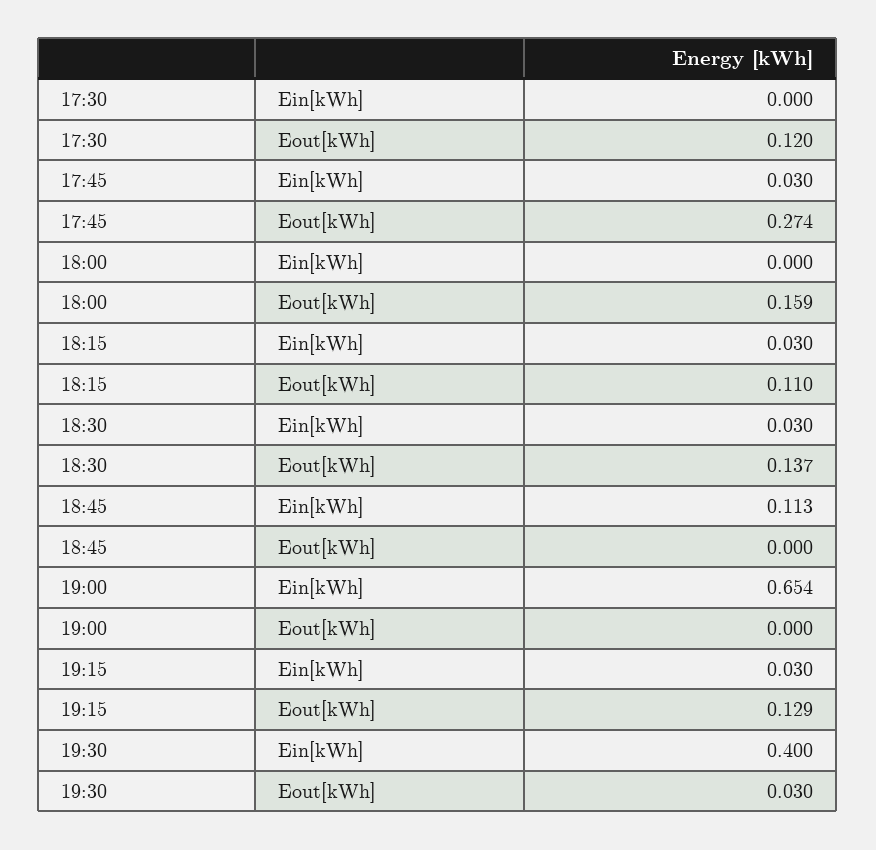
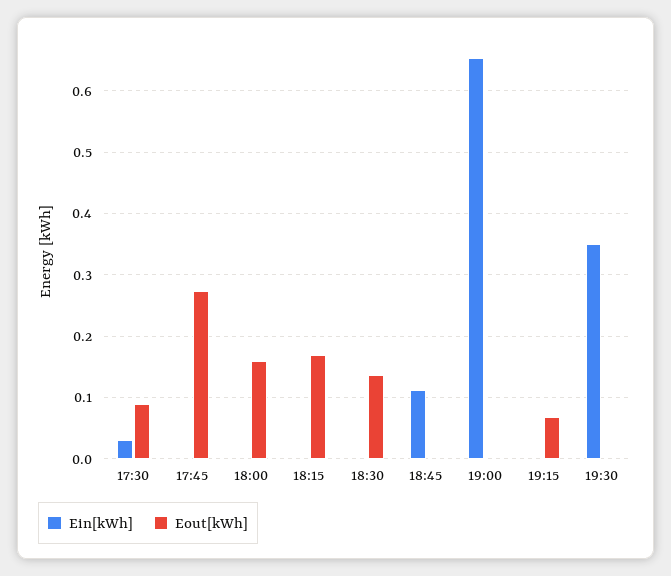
Ein[kWh], 17:30: 0 -> 0.03
Eout[kWh], 17:30: 0.12 -> 0.09
Ein[kWh], 17:45: 0.03 -> 0
Ein[kWh], 18:15: 0.03 -> 0
Eout[kWh], 18:15: 0.11 -> 0.17
Ein[kWh], 18:30: 0.03 -> 0
Ein[kWh], 19:15: 0.03 -> 0
Eout[kWh], 19:15: 0.129 -> 0.07
Ein[kWh], 19:30: 0.4 -> 0.35
Eout[kWh], 19:30: 0.03 -> 0

